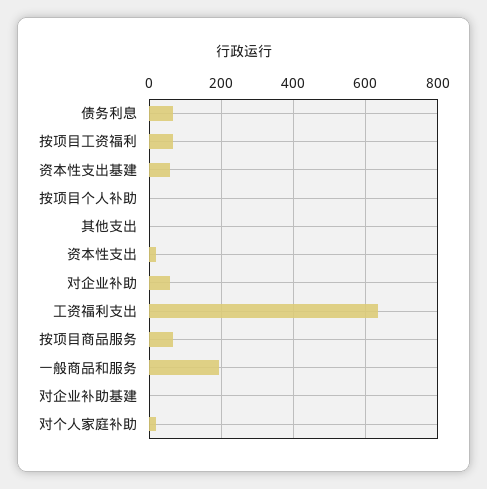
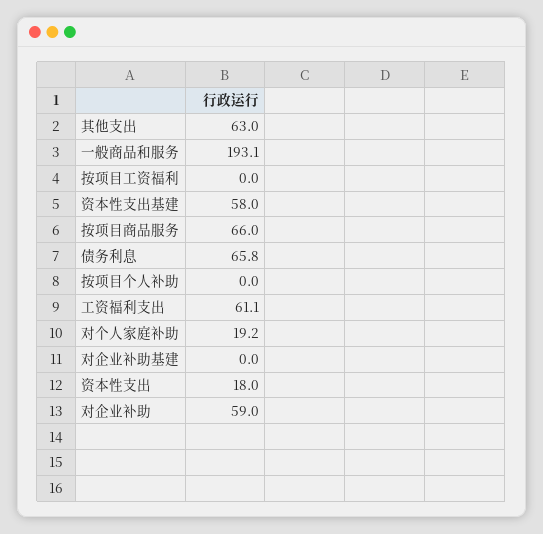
按项目工资福利: 60 -> 0
其他支出: 0 -> 63
工资福利支出: 640 -> 61.1

